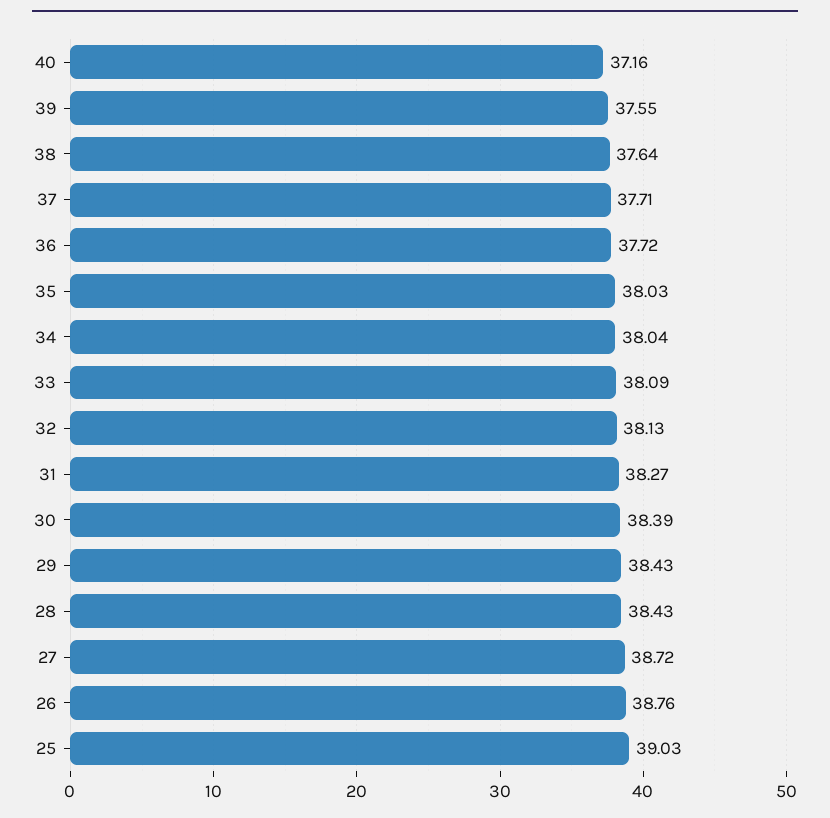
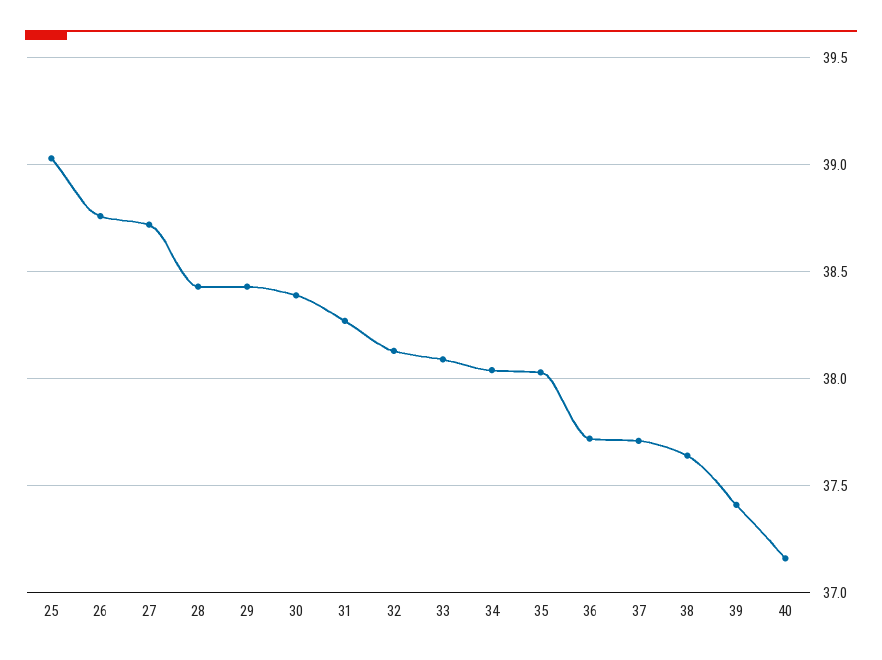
39: 37.55 -> 37.4

